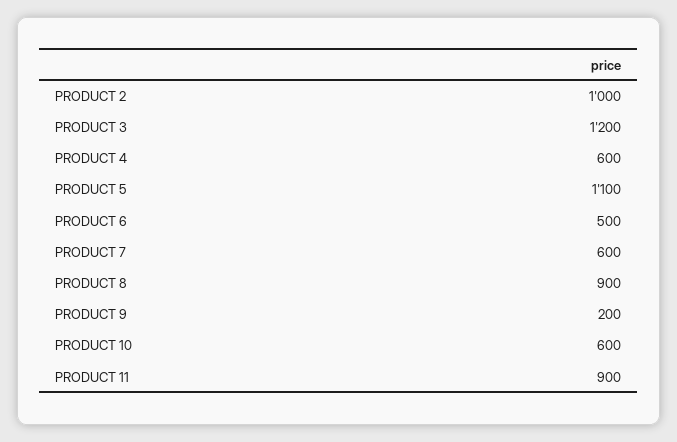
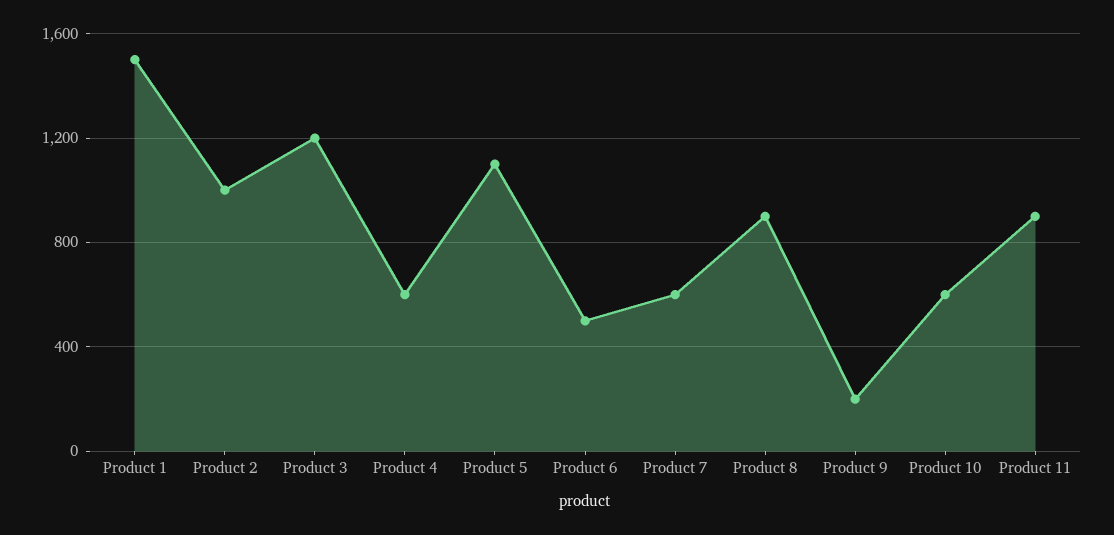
Product 1: none -> 1500

